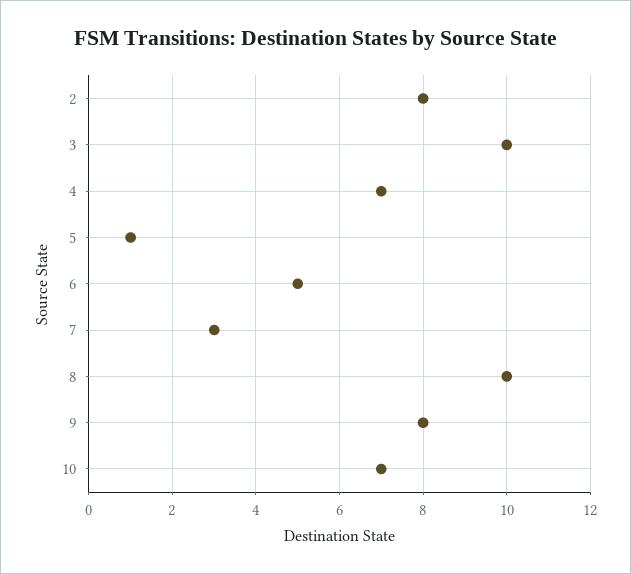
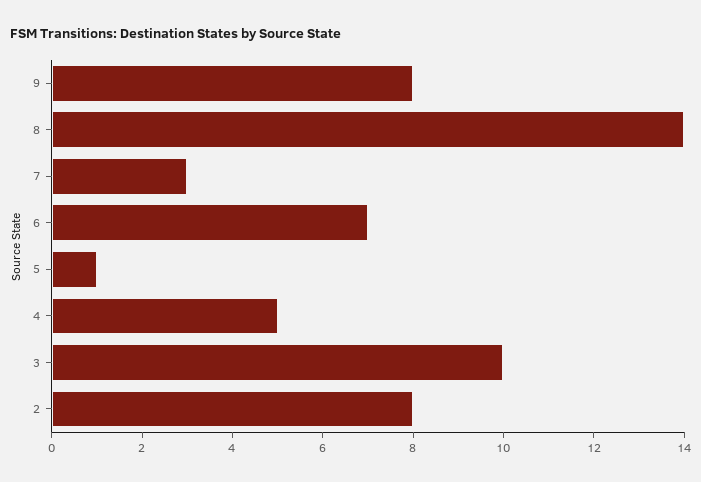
4: 7 -> 5
6: 5 -> 7
8: 10 -> 14
10: 7 -> none

